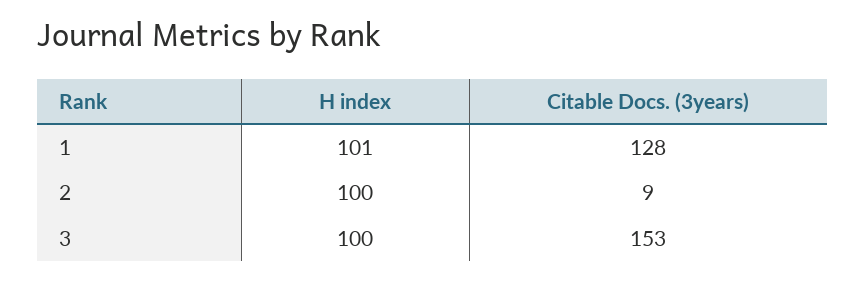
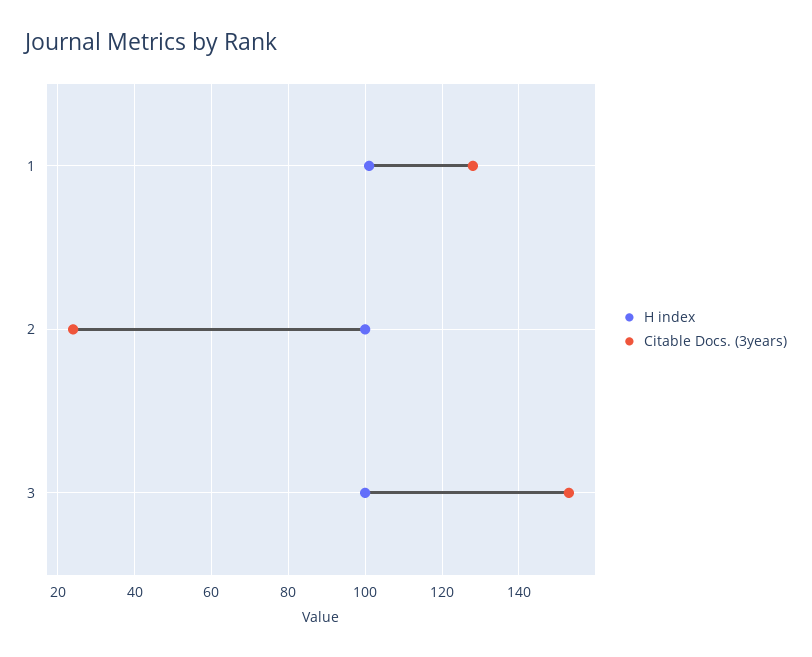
Citable Docs. (3years), 2: 9 -> 25

